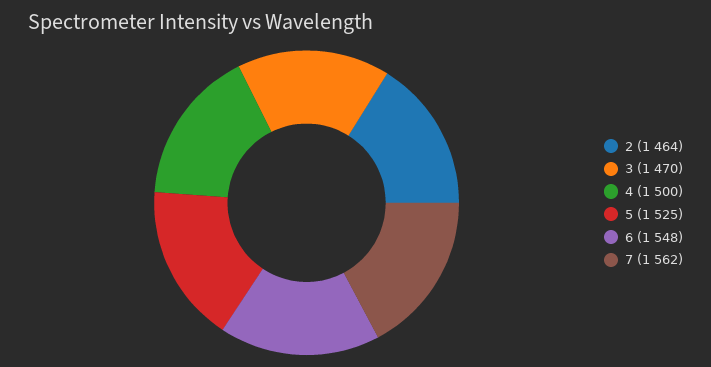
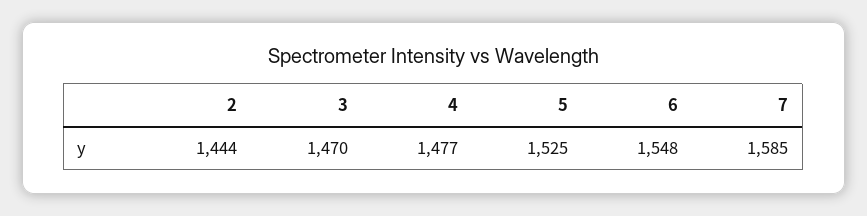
2: 1464 -> 1444
4: 1500 -> 1477
7: 1562 -> 1585

